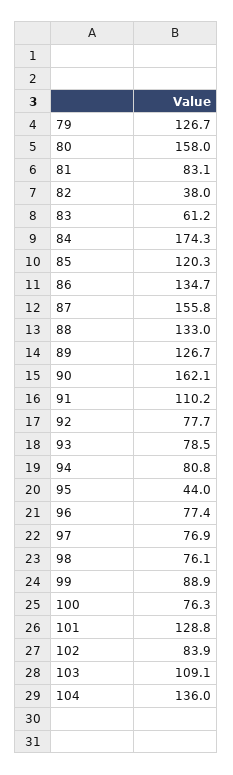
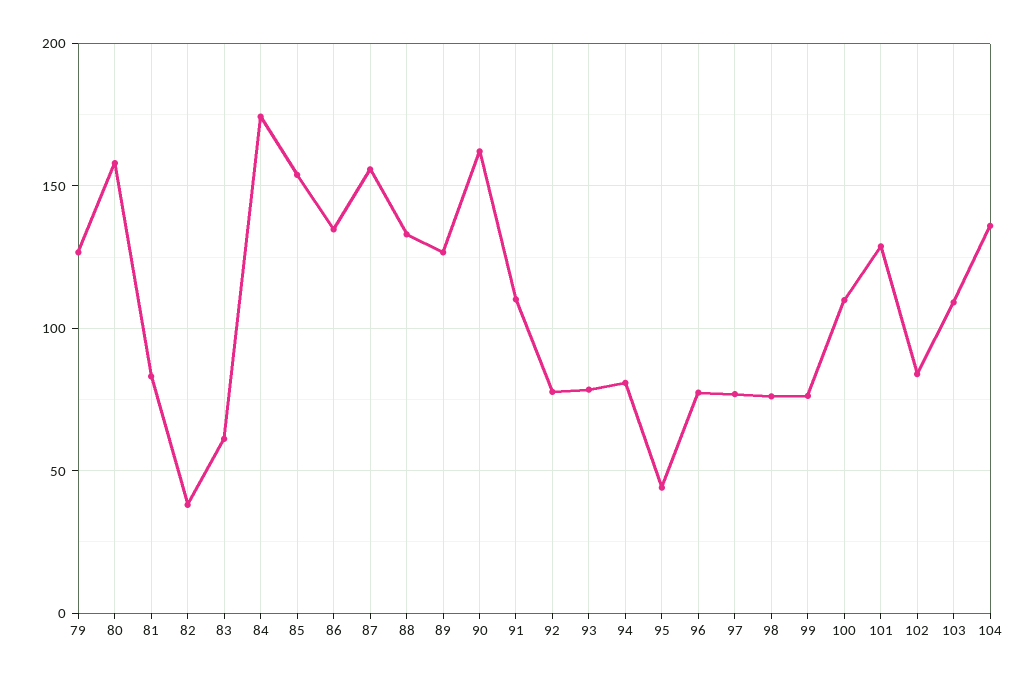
85: 120.3 -> 155
99: 88.9 -> 75
100: 76.3 -> 110

